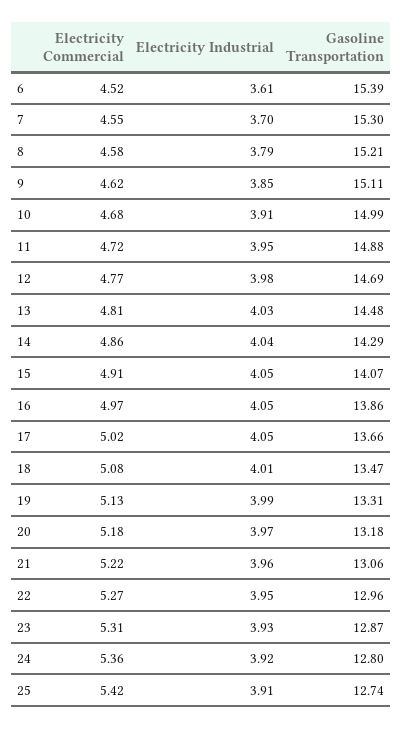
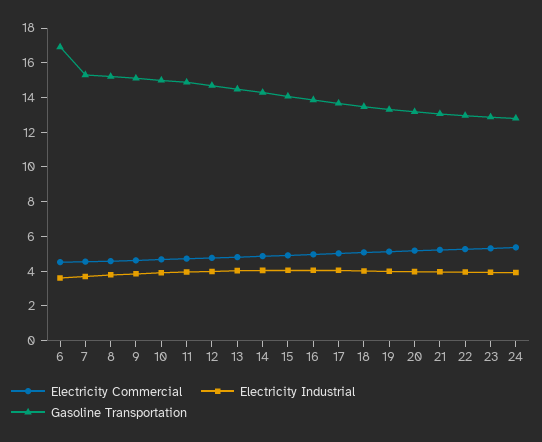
Gasoline Transportation, 6: 15.39 -> 17
Electricity Commercial, 25: 5.42 -> none
Electricity Industrial, 25: 3.91 -> none
Gasoline Transportation, 25: 12.74 -> none

